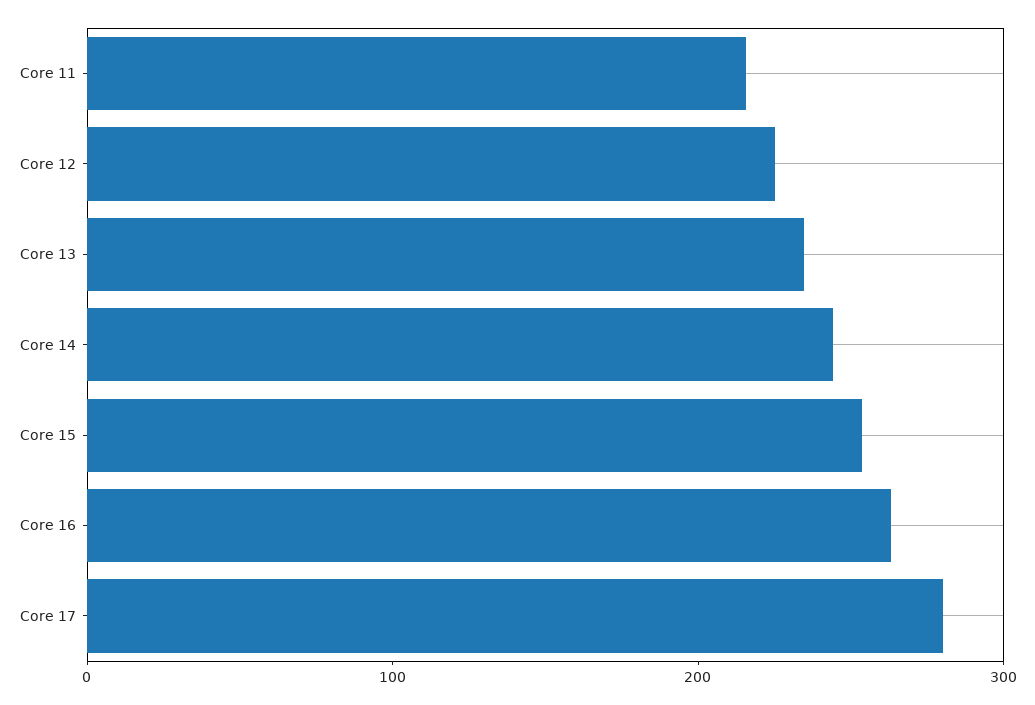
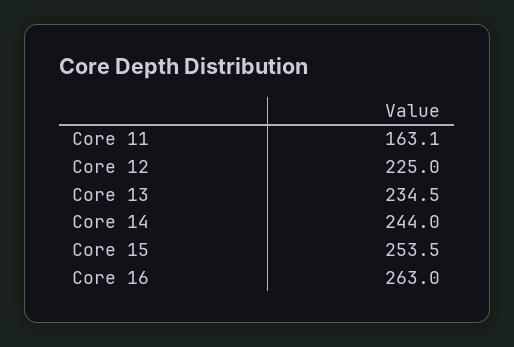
Core 11: 220 -> 163.1
Core 17: 280 -> none

